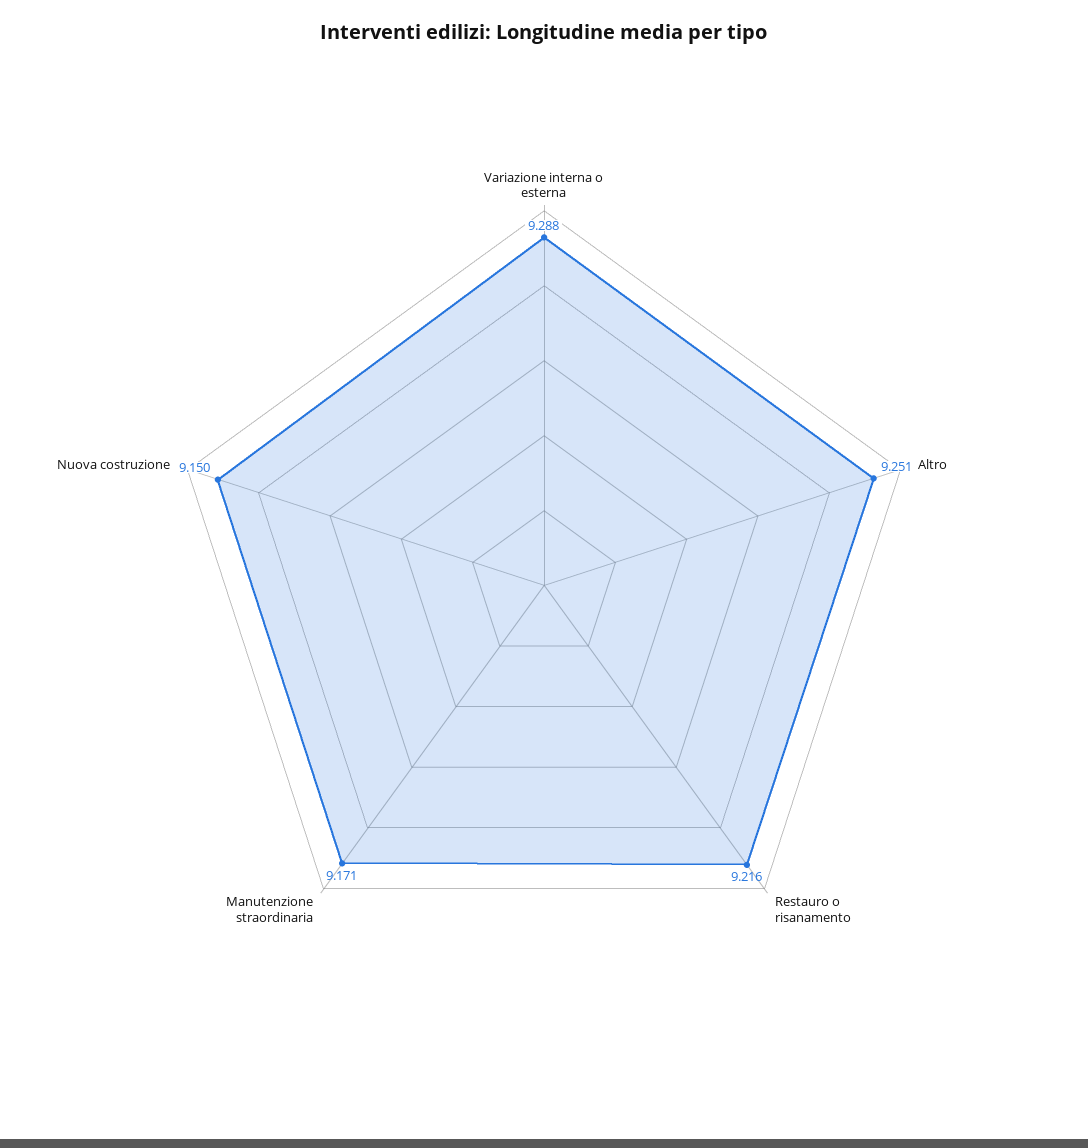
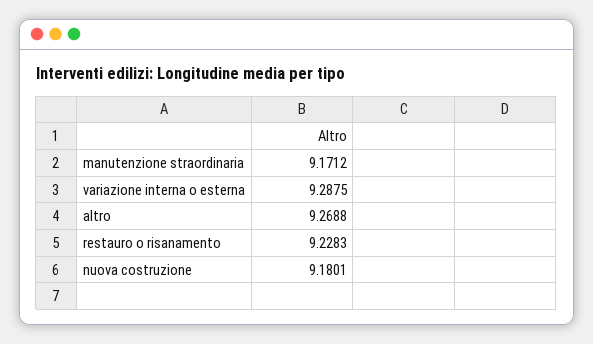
Altro: 9.251 -> 9.2688
Restauro o risanamento: 9.216 -> 9.2283
Nuova costruzione: 9.15 -> 9.1801

